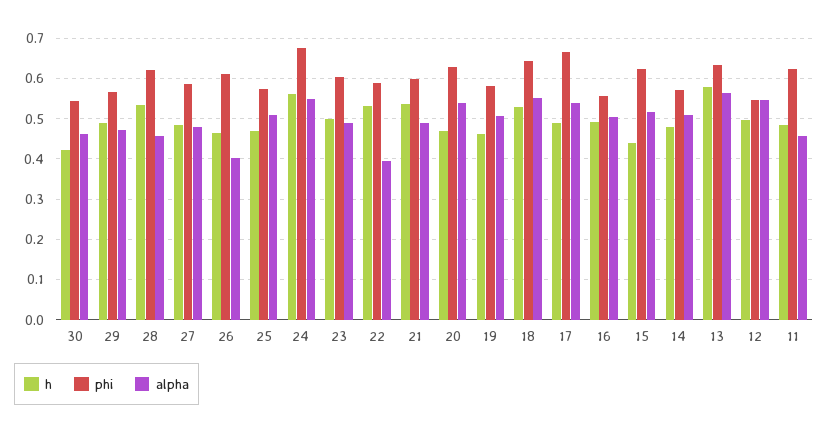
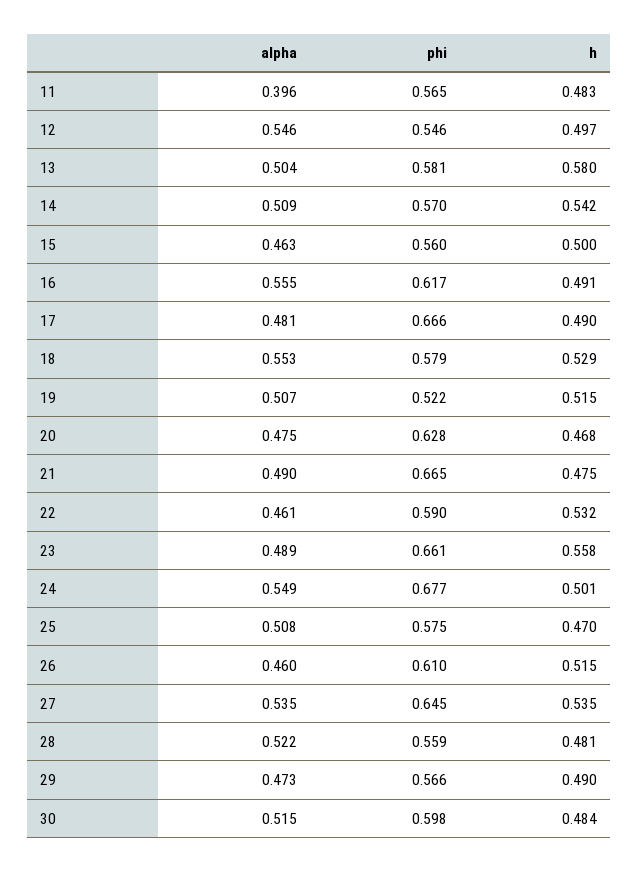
h, 30: 0.42 -> 0.484
phi, 30: 0.54 -> 0.598
alpha, 30: 0.46 -> 0.515
h, 28: 0.54 -> 0.481
phi, 28: 0.62 -> 0.559
alpha, 28: 0.46 -> 0.522
h, 27: 0.48 -> 0.535
phi, 27: 0.58 -> 0.645
alpha, 27: 0.48 -> 0.535
h, 26: 0.46 -> 0.515
alpha, 26: 0.4 -> 0.46
h, 24: 0.56 -> 0.501
h, 23: 0.5 -> 0.558
phi, 23: 0.6 -> 0.661
alpha, 22: 0.4 -> 0.461
h, 21: 0.54 -> 0.475
phi, 21: 0.6 -> 0.665
alpha, 20: 0.54 -> 0.475
h, 19: 0.46 -> 0.515
phi, 19: 0.58 -> 0.522
phi, 18: 0.64 -> 0.579
alpha, 17: 0.54 -> 0.481
phi, 16: 0.56 -> 0.617
alpha, 16: 0.5 -> 0.555
h, 15: 0.44 -> 0.5
phi, 15: 0.62 -> 0.56
alpha, 15: 0.52 -> 0.463
h, 14: 0.48 -> 0.542
phi, 13: 0.64 -> 0.581
alpha, 13: 0.56 -> 0.504
phi, 11: 0.62 -> 0.565
alpha, 11: 0.46 -> 0.396

